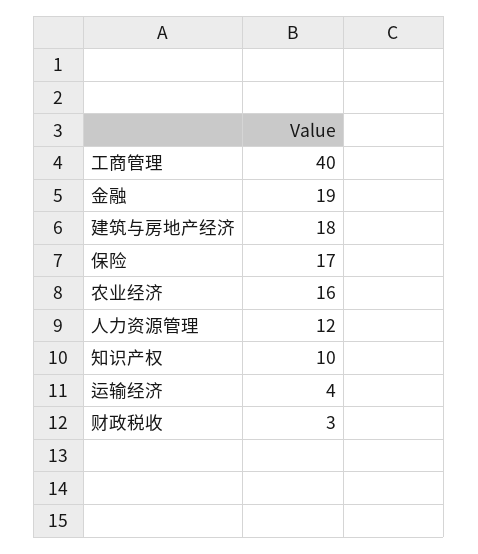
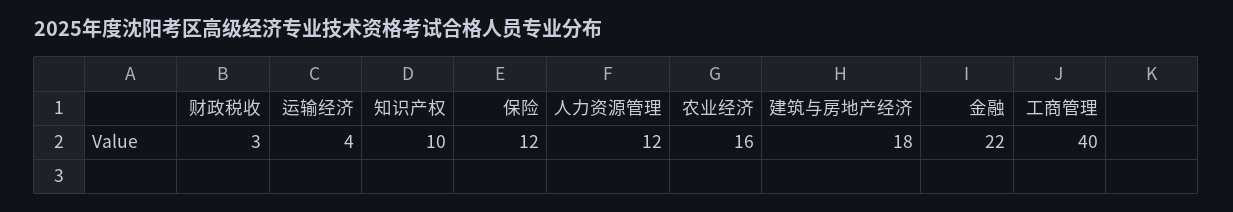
金融: 19 -> 22
保险: 17 -> 12

